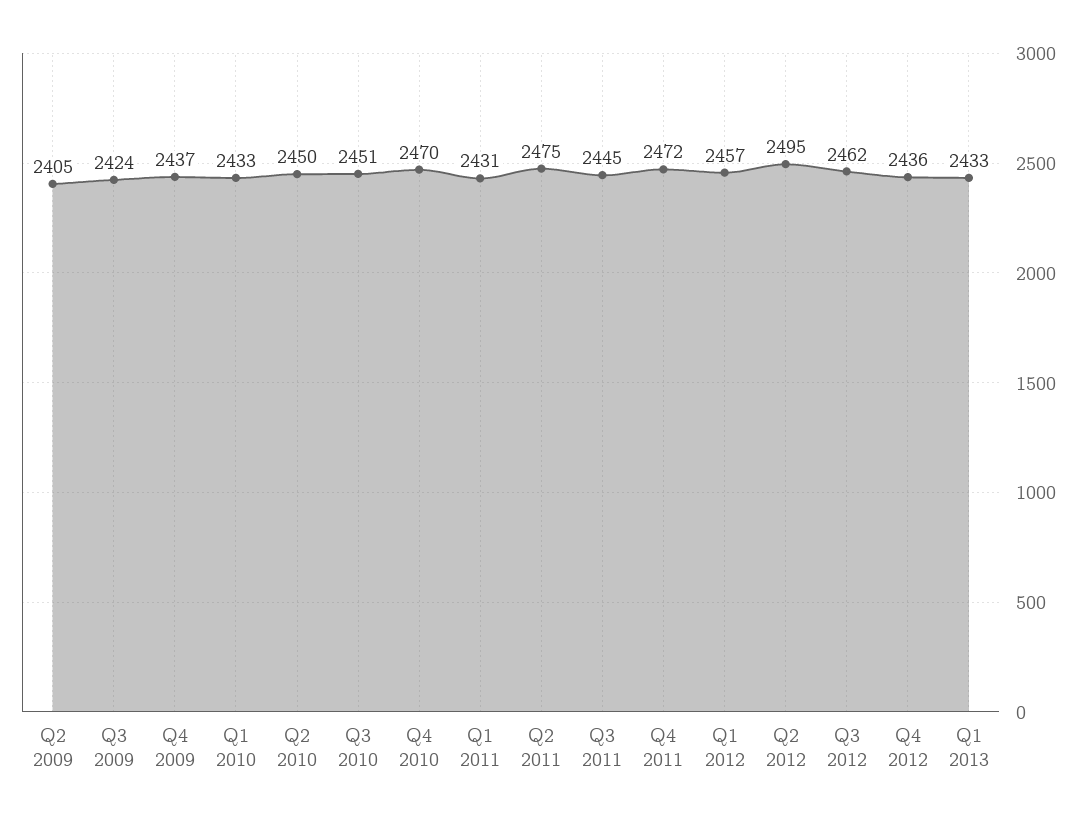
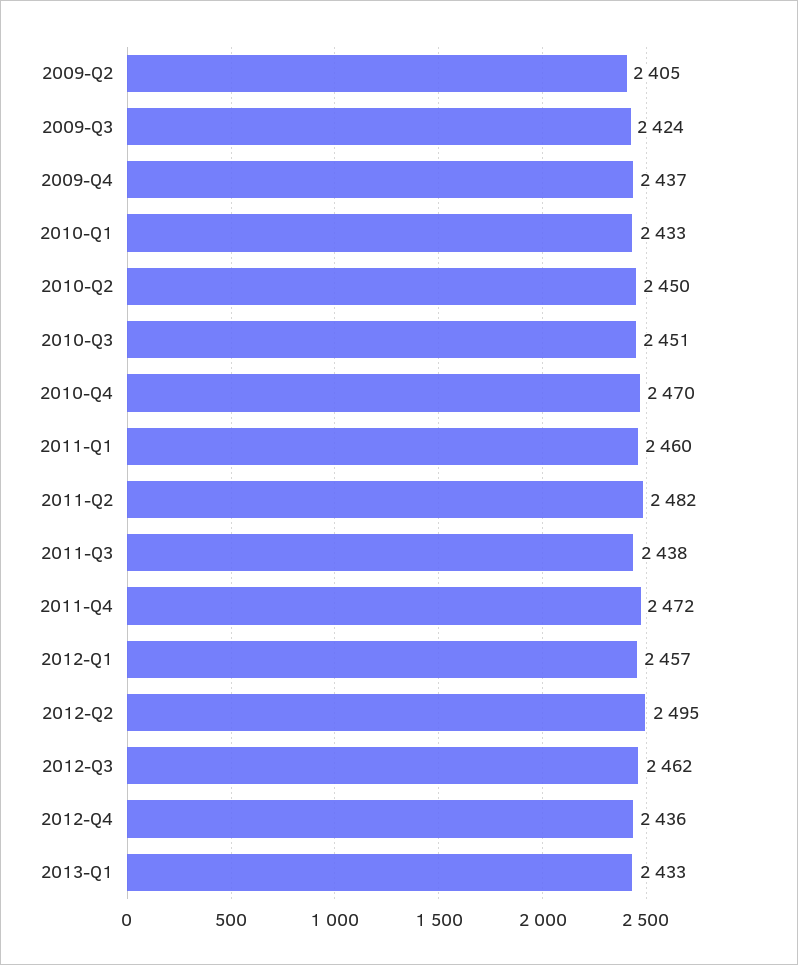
Q1 2011: 2431 -> 2460
Q2 2011: 2475 -> 2482
Q3 2011: 2445 -> 2438

